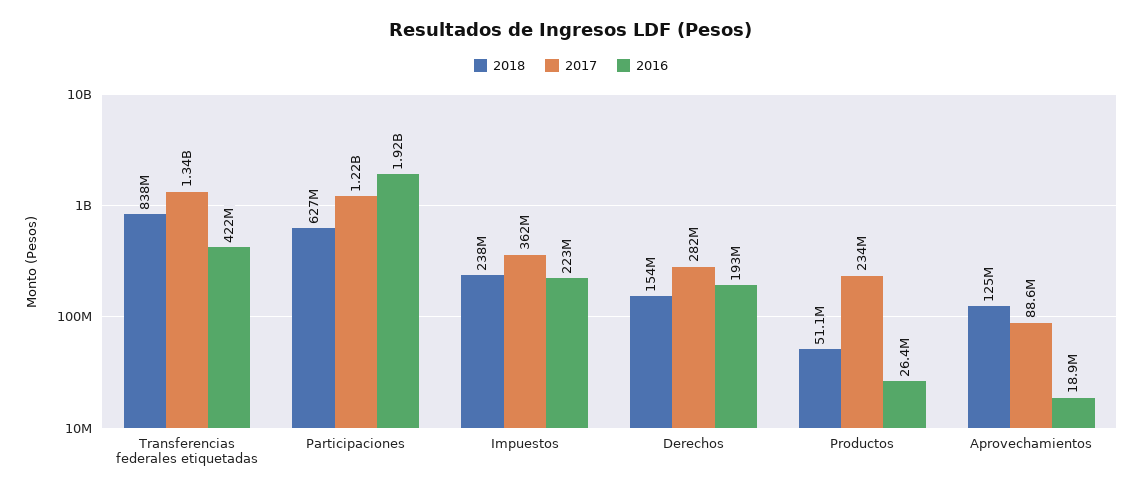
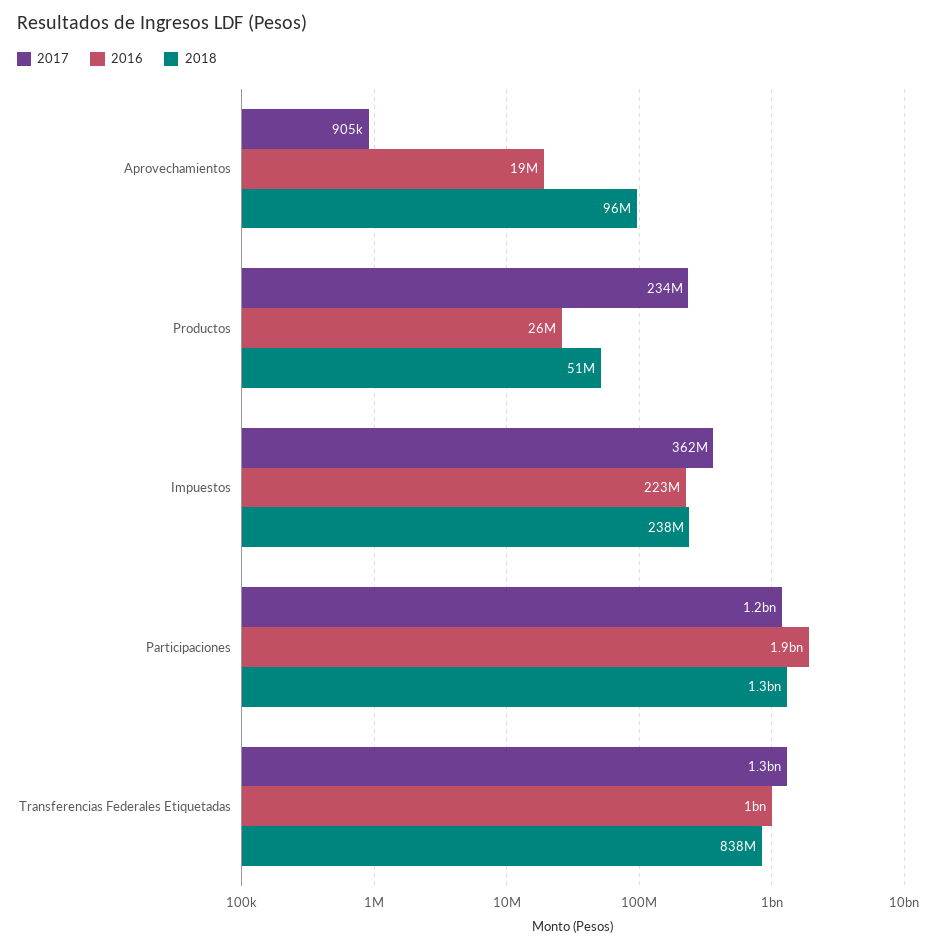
2016, Transferencias federales etiquetadas: 422000000 -> 1000000000
2018, Participaciones: 627000000 -> 1300000000
2018, Derechos: 154000000 -> none
2017, Derechos: 282000000 -> none
2016, Derechos: 193000000 -> none
2018, Aprovechamientos: 125000000 -> 96000000
2017, Aprovechamientos: 88600000 -> 905000

